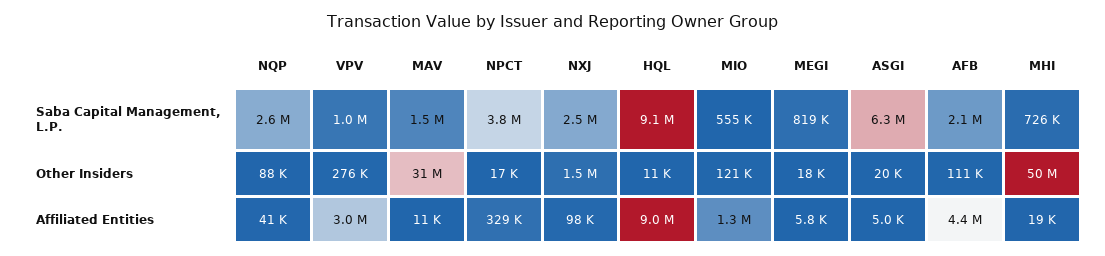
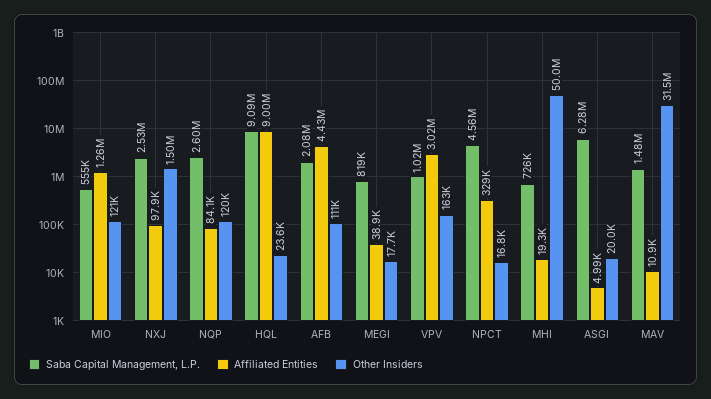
Saba Capital Management, L.P., NPCT: 3800000 -> 4560000
Other Insiders, NQP: 88000 -> 120000
Other Insiders, VPV: 276000 -> 163000
Other Insiders, HQL: 11000 -> 23600
Affiliated Entities, NQP: 41000 -> 84100
Affiliated Entities, MEGI: 5800 -> 38900

